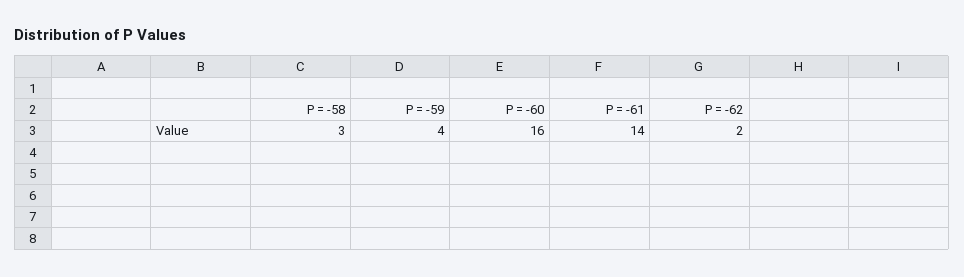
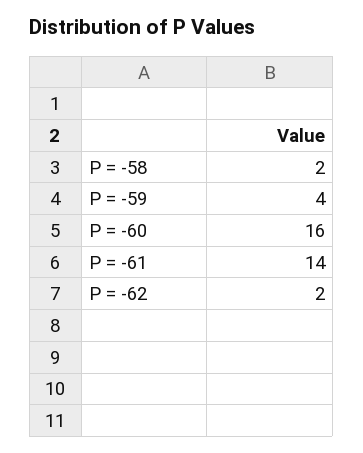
P = -58: 3 -> 2

